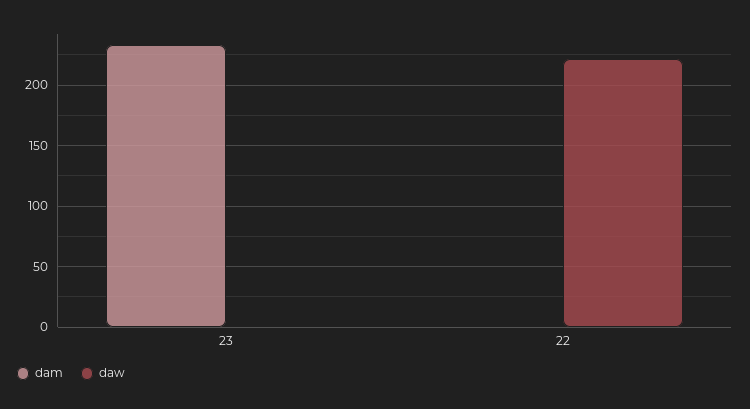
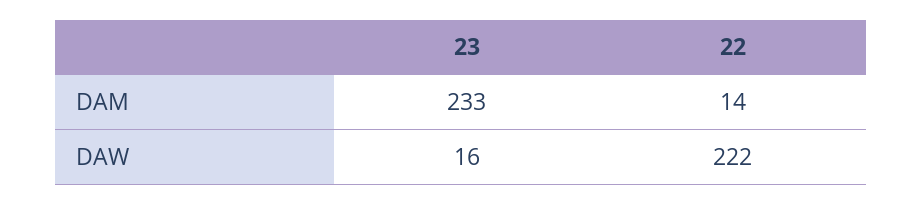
daw, 23: 0 -> 16
dam, 22: 0 -> 14

